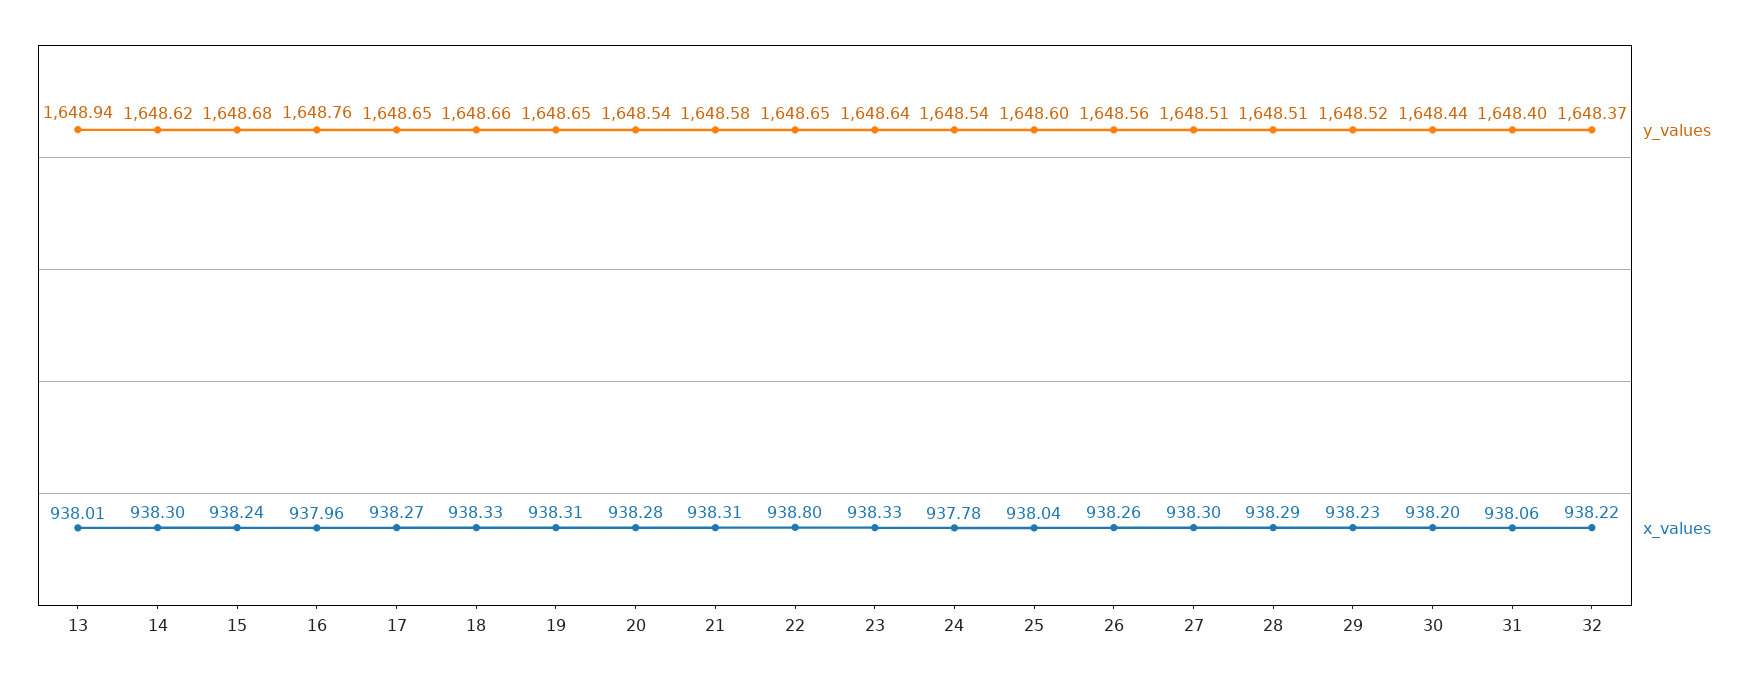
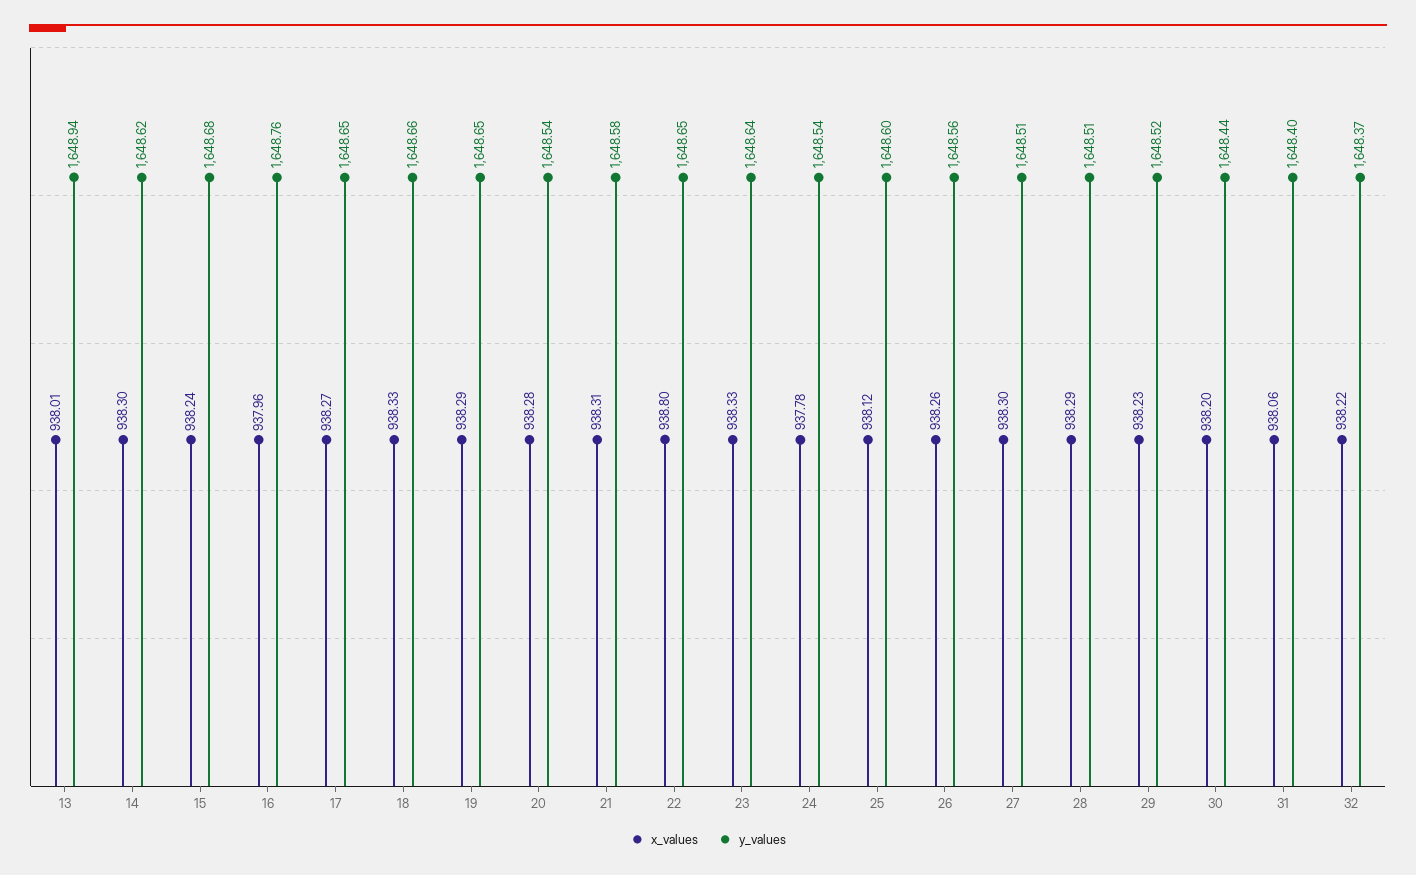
x_values, 19: 938.31 -> 938.29
x_values, 25: 938.04 -> 938.12

